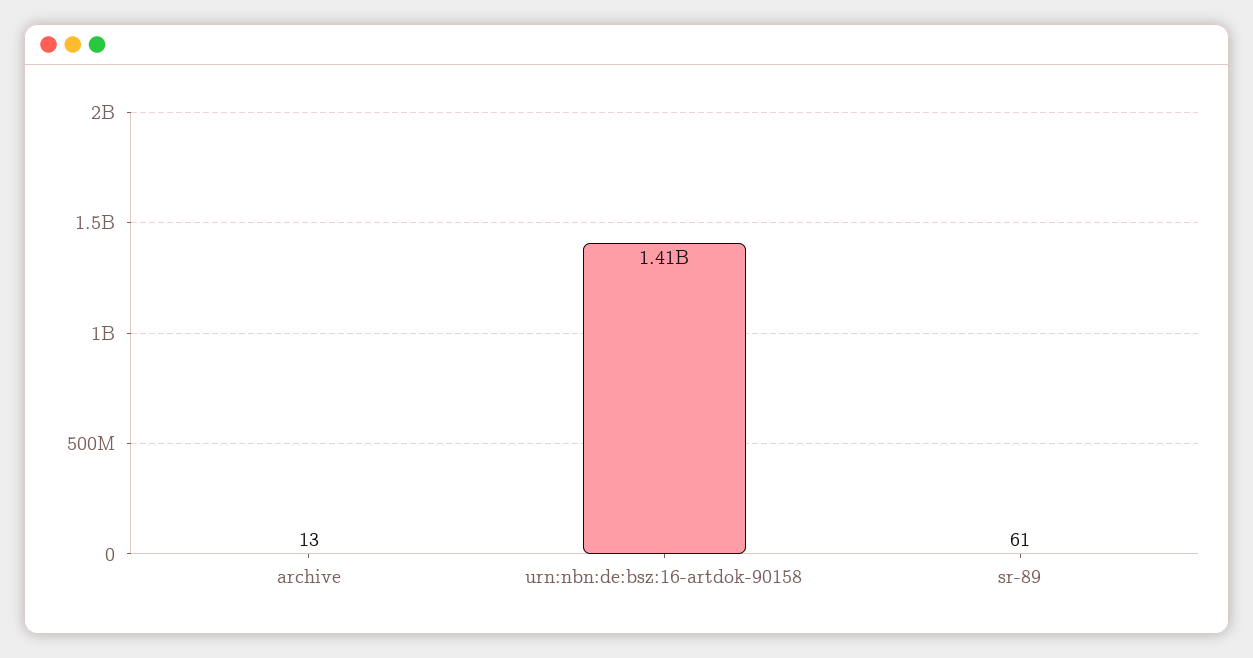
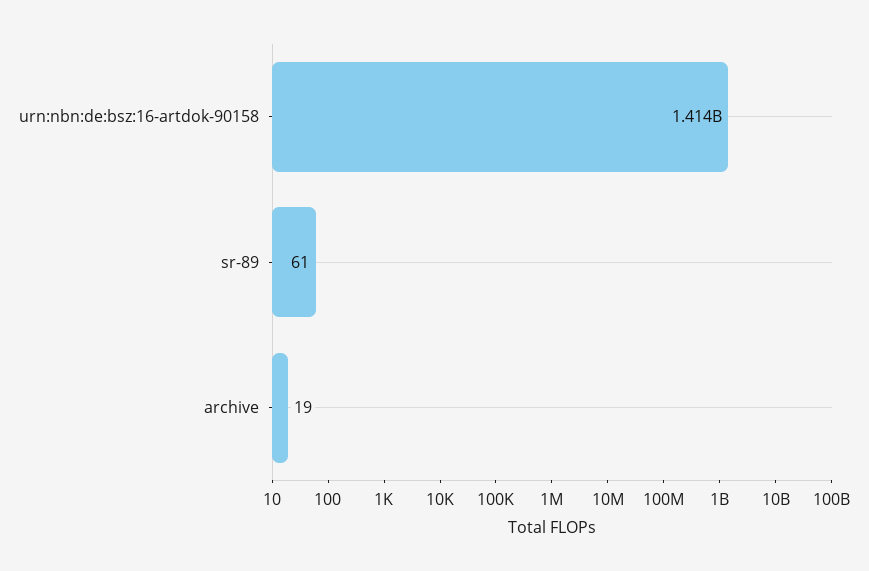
archive: 13 -> 19

